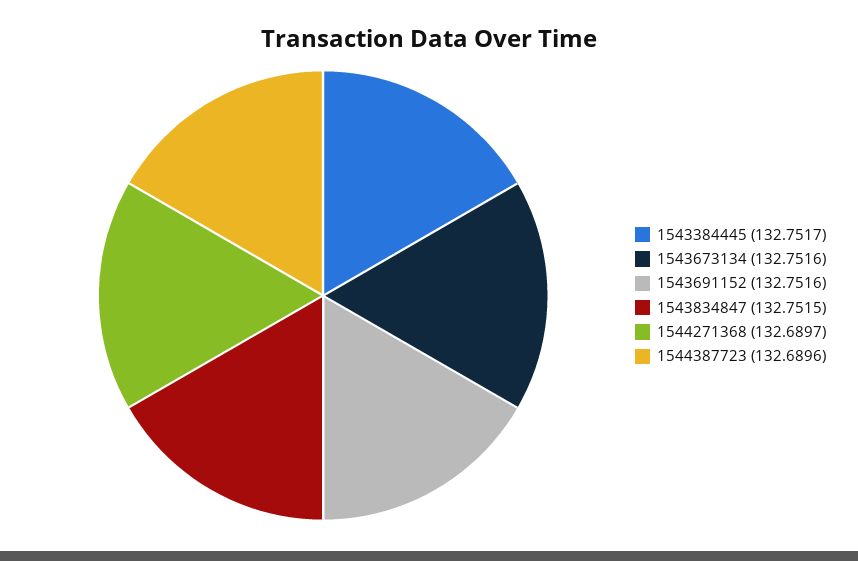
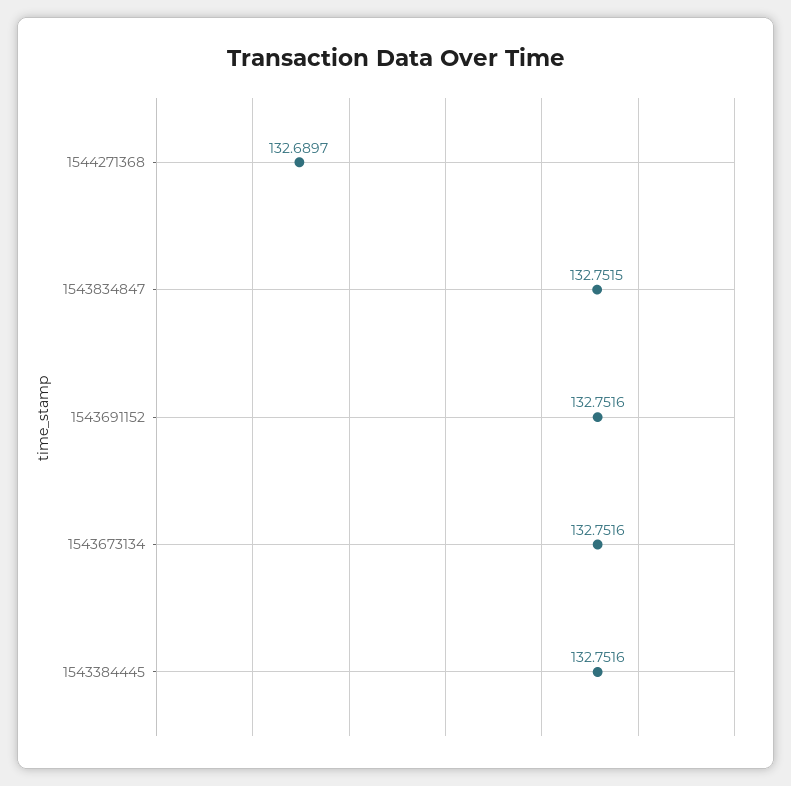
1543384445: 132.7517 -> 132.7516
1544387723: 132.6896 -> none

